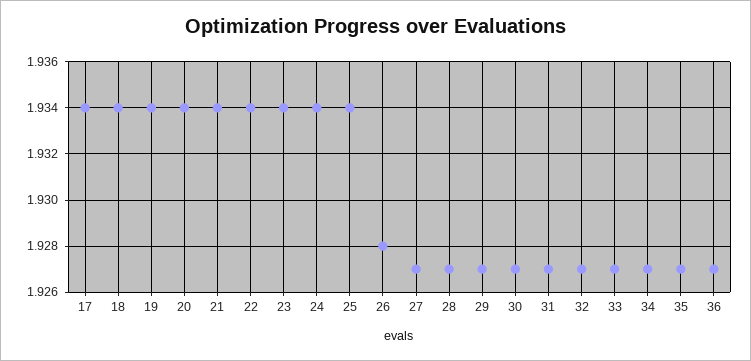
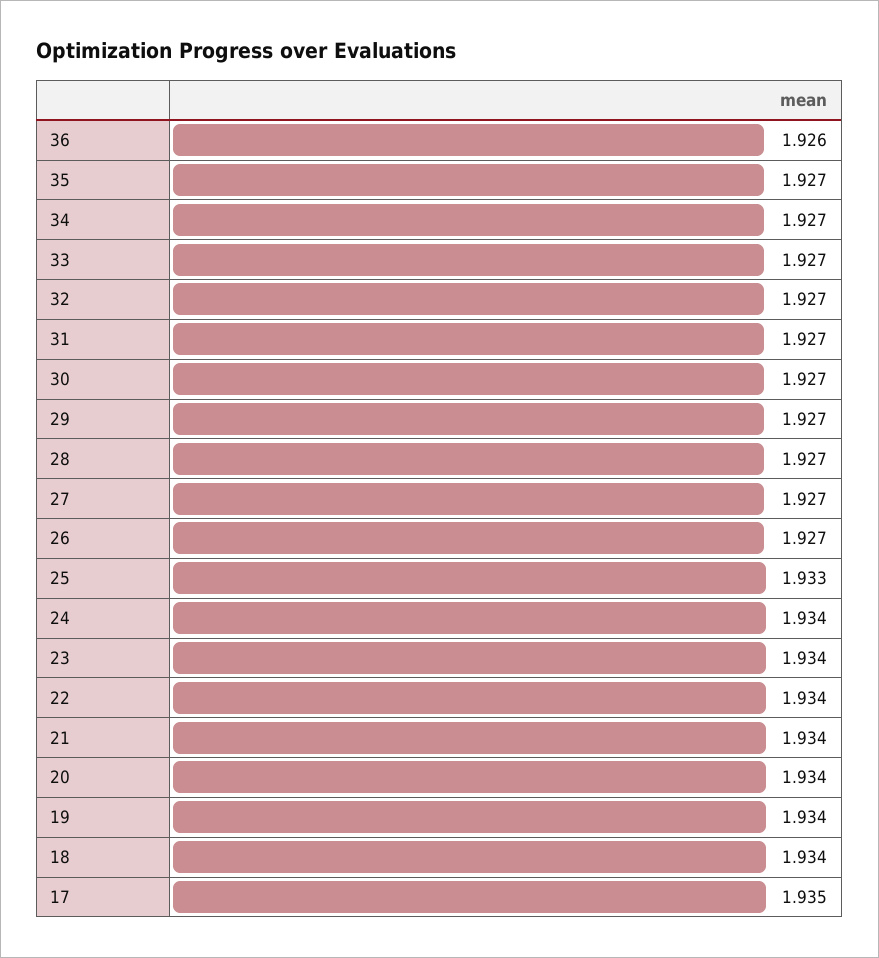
17: 1.934 -> 1.935
25: 1.934 -> 1.933
26: 1.928 -> 1.927
36: 1.927 -> 1.926

